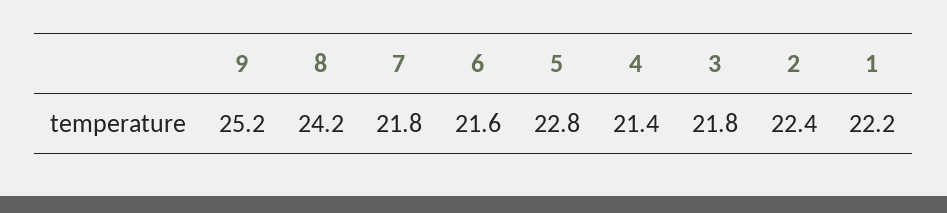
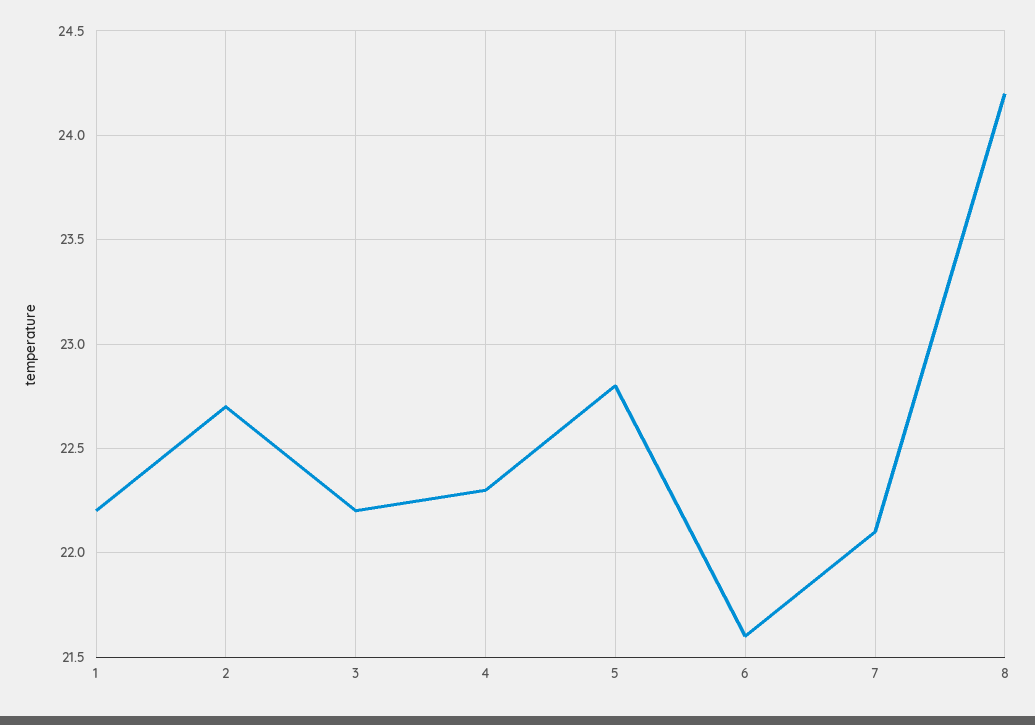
9: 25.2 -> none
7: 21.8 -> 22.1
4: 21.4 -> 22.3
3: 21.8 -> 22.2
2: 22.4 -> 22.7

